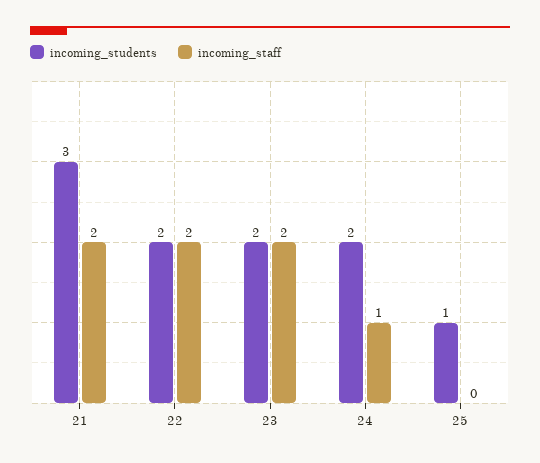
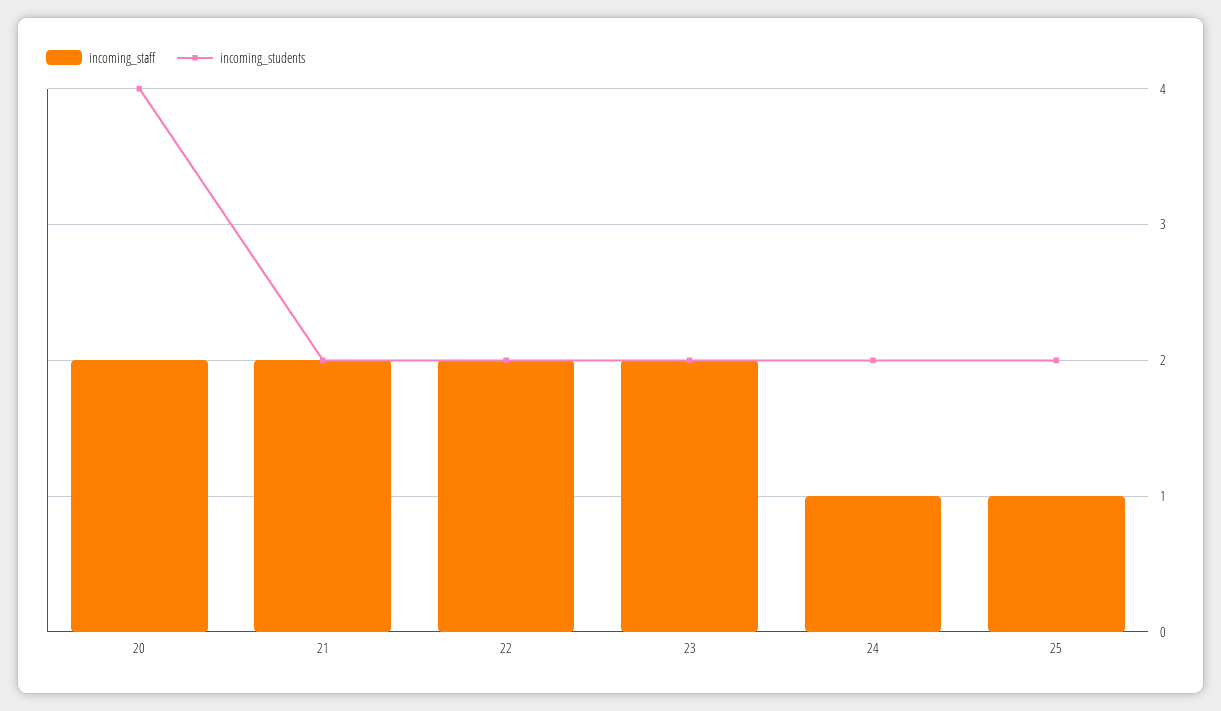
incoming_students, 21: 3 -> 2
incoming_students, 25: 1 -> 2
incoming_staff, 25: 0 -> 1
incoming_staff, 20: none -> 2
incoming_students, 20: none -> 4

